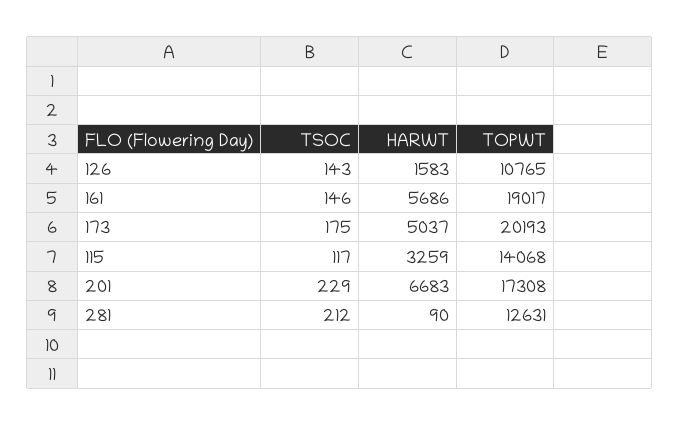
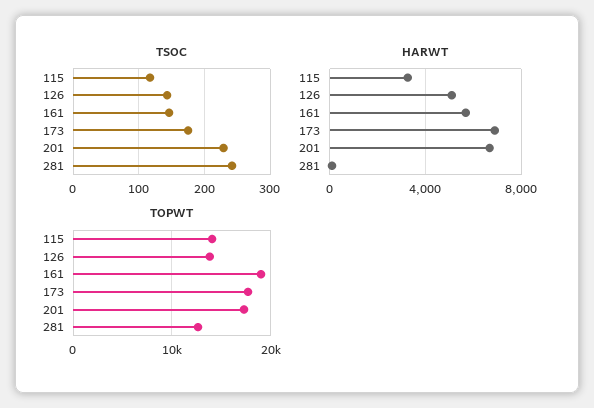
HARWT, 126: 1583 -> 5000
TOPWT, 126: 10765 -> 14000
HARWT, 173: 5037 -> 7000
TOPWT, 173: 20193 -> 18000
TSOC, 281: 212 -> 240

